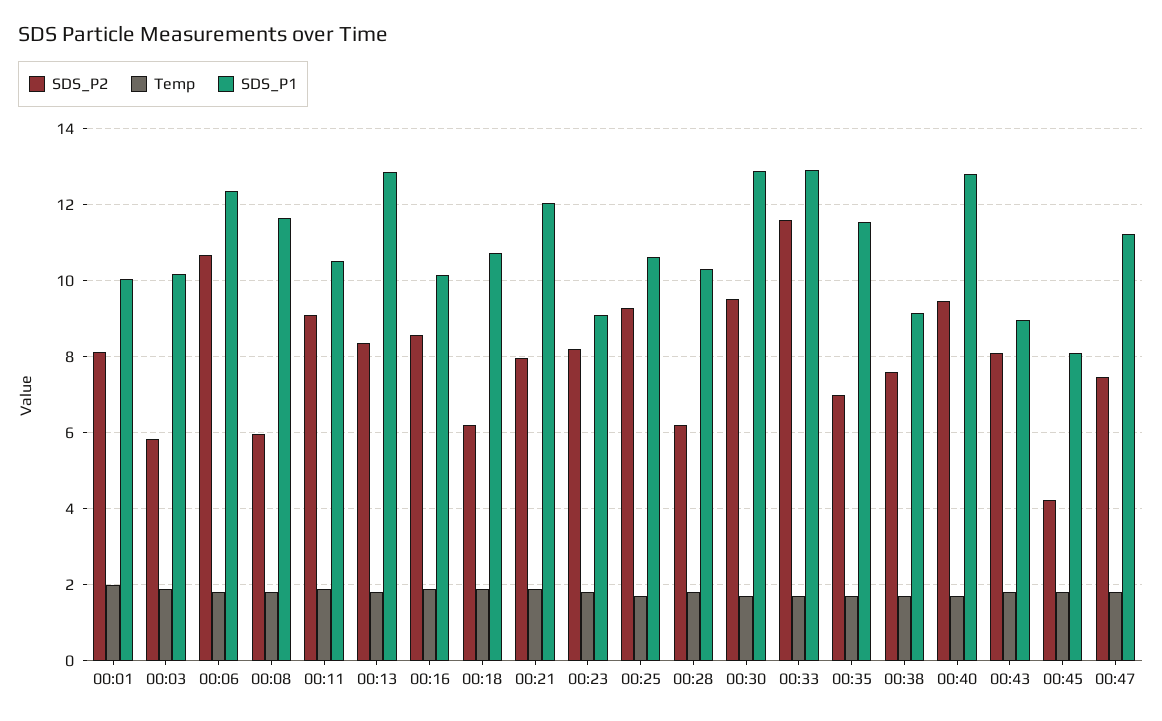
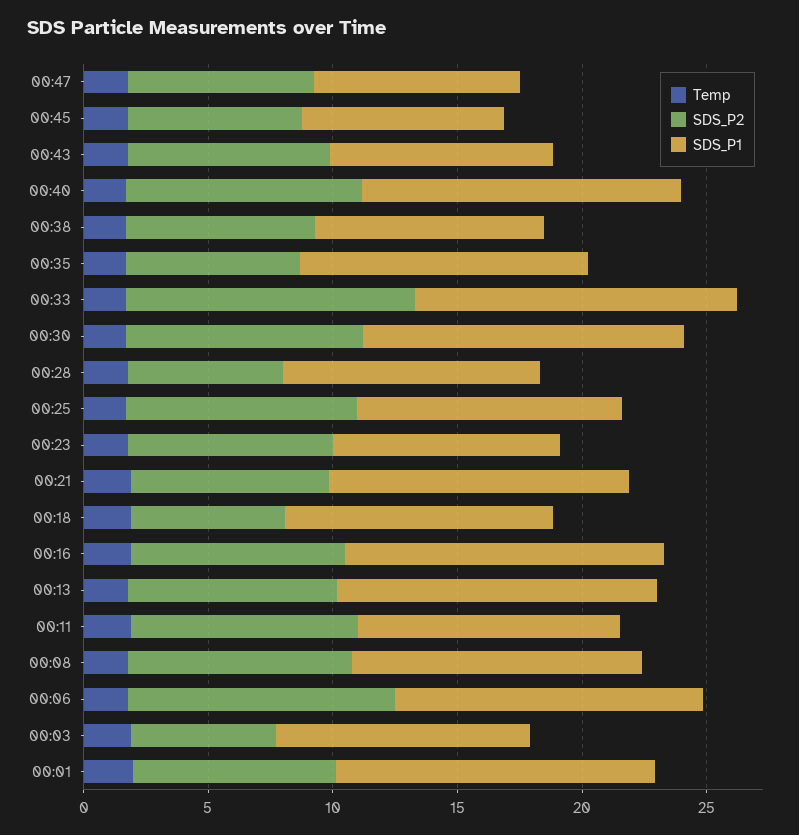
SDS_P1, 00:01: 10 -> 13
SDS_P2, 00:08: 6 -> 9
SDS_P1, 00:16: 10.2 -> 13
SDS_P2, 00:45: 4.2 -> 7
SDS_P1, 00:47: 11.2 -> 8

